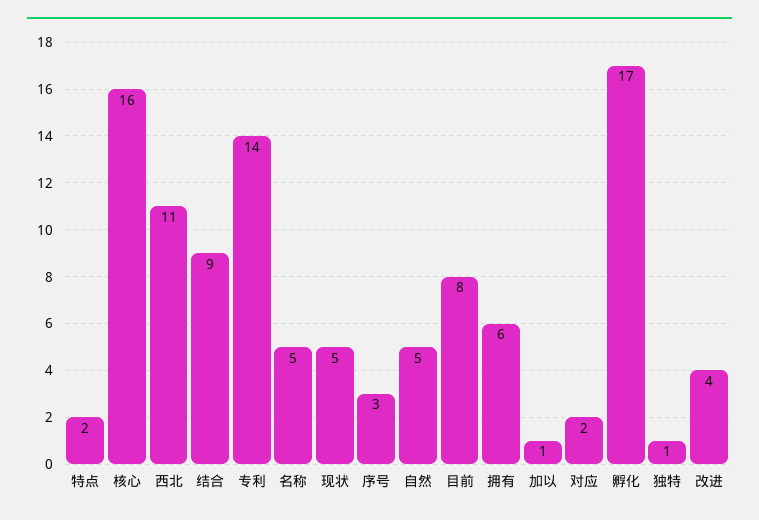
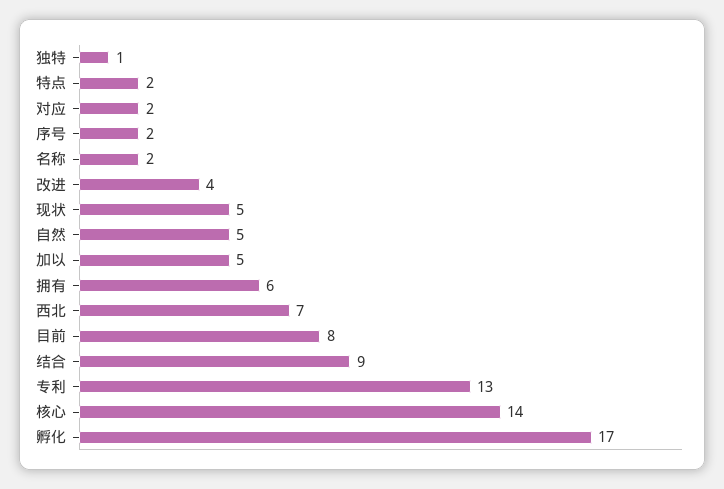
核心: 16 -> 14
西北: 11 -> 7
专利: 14 -> 13
名称: 5 -> 2
序号: 3 -> 2
加以: 1 -> 5

